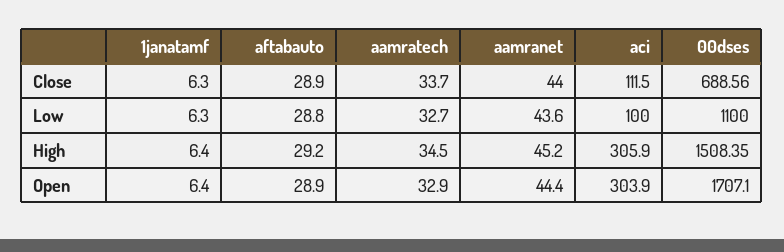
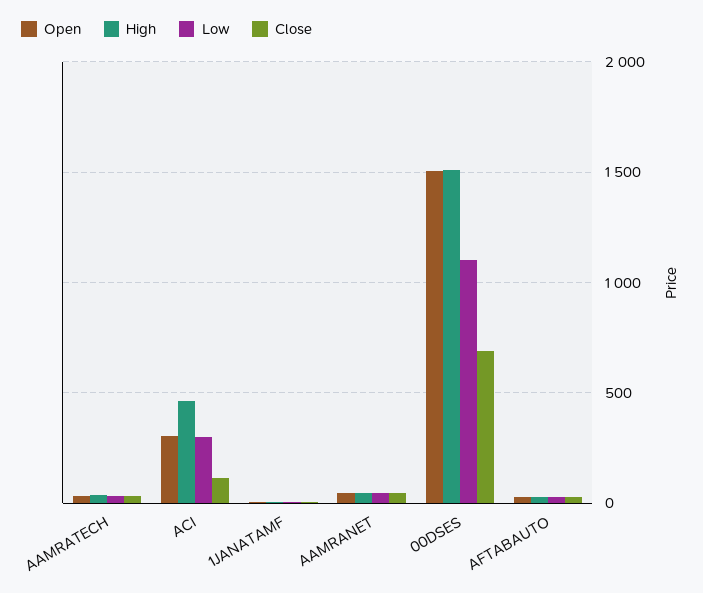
Low, aci: 100 -> 300
High, aci: 305.9 -> 450
Open, 00dses: 1707.1 -> 1500

